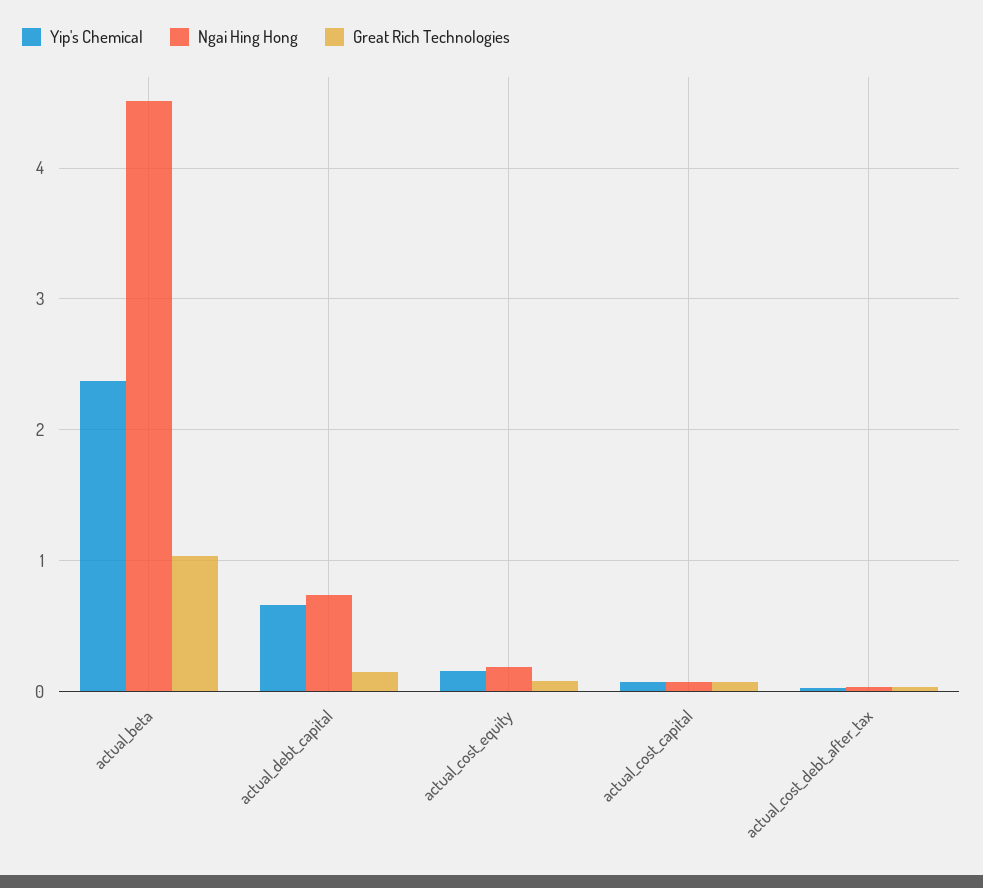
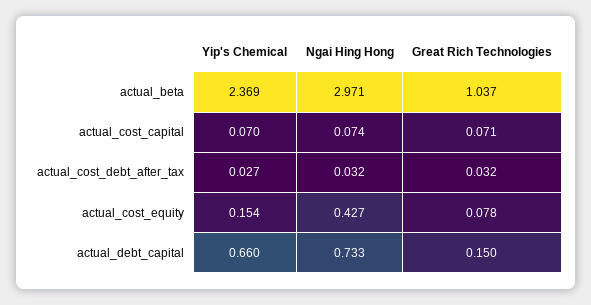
Ngai Hing Hong, actual_beta: 4.5 -> 2.971
Ngai Hing Hong, actual_cost_equity: 0.2 -> 0.427

